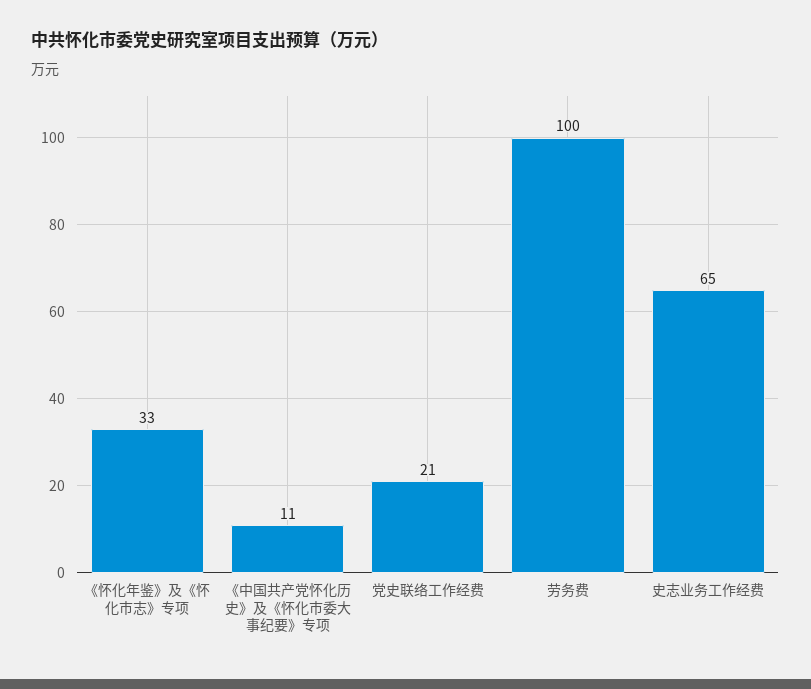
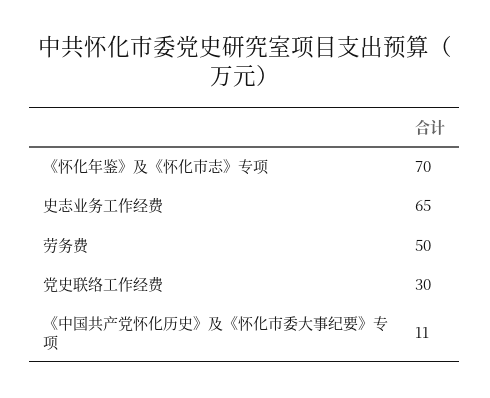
《怀化年鉴》及《怀化市志》专项: 33 -> 70
党史联络工作经费: 21 -> 30
劳务费: 100 -> 50

